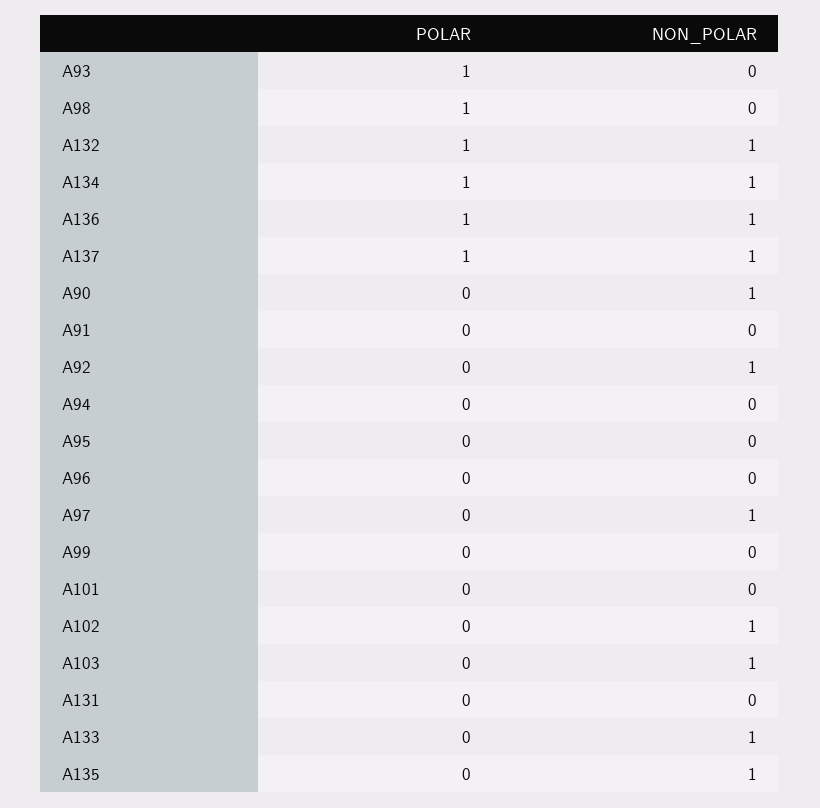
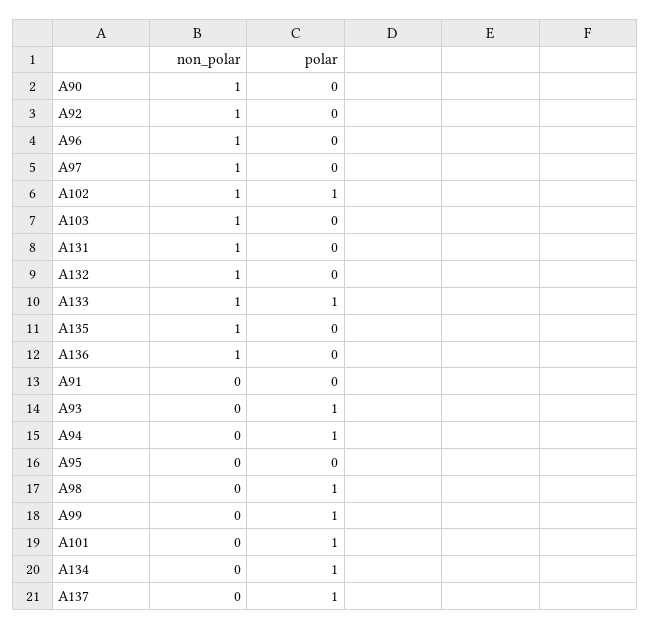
POLAR, A132: 1 -> 0
NON_POLAR, A134: 1 -> 0
POLAR, A136: 1 -> 0
NON_POLAR, A137: 1 -> 0
POLAR, A94: 0 -> 1
NON_POLAR, A96: 0 -> 1
POLAR, A99: 0 -> 1
POLAR, A101: 0 -> 1
POLAR, A102: 0 -> 1
NON_POLAR, A131: 0 -> 1
POLAR, A133: 0 -> 1

